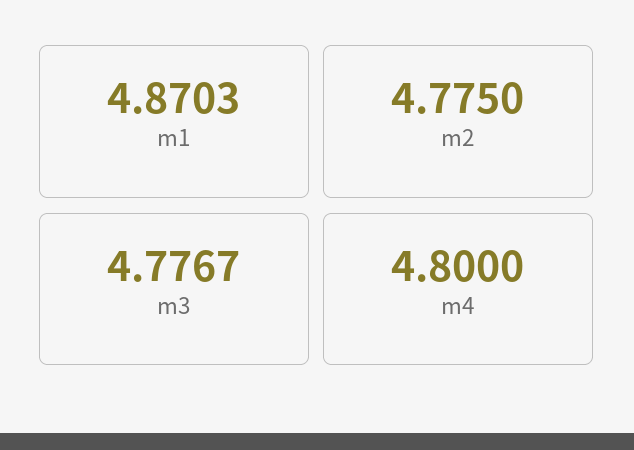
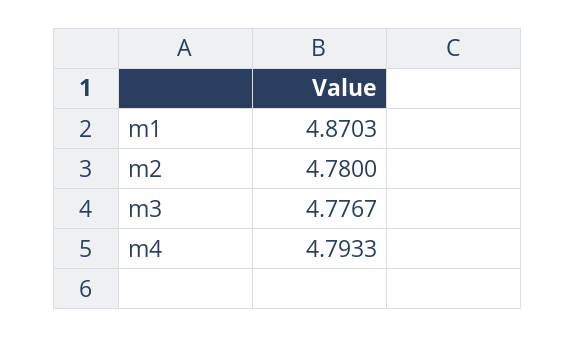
m2: 4.775 -> 4.78
m4: 4.8 -> 4.7933

